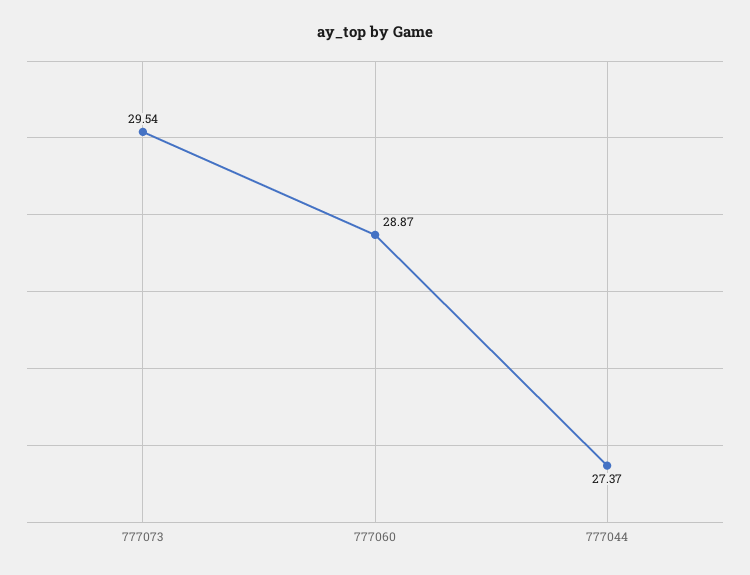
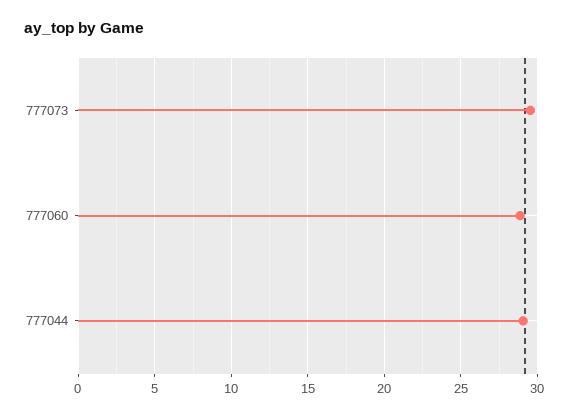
777044: 27.37 -> 29

